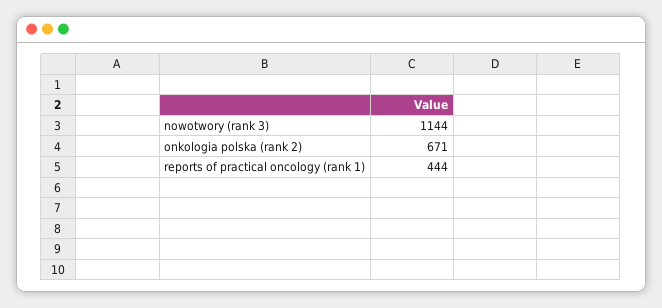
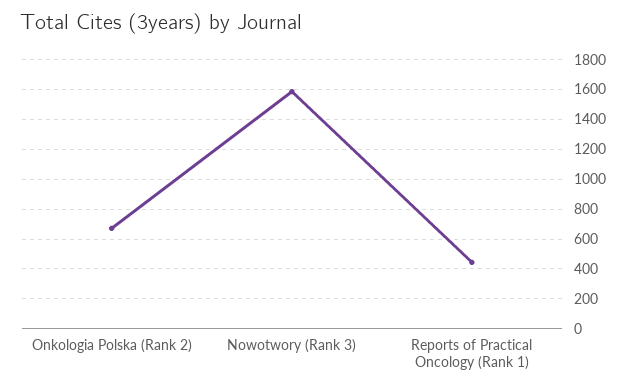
nowotwory (rank 3): 1144 -> 1600

